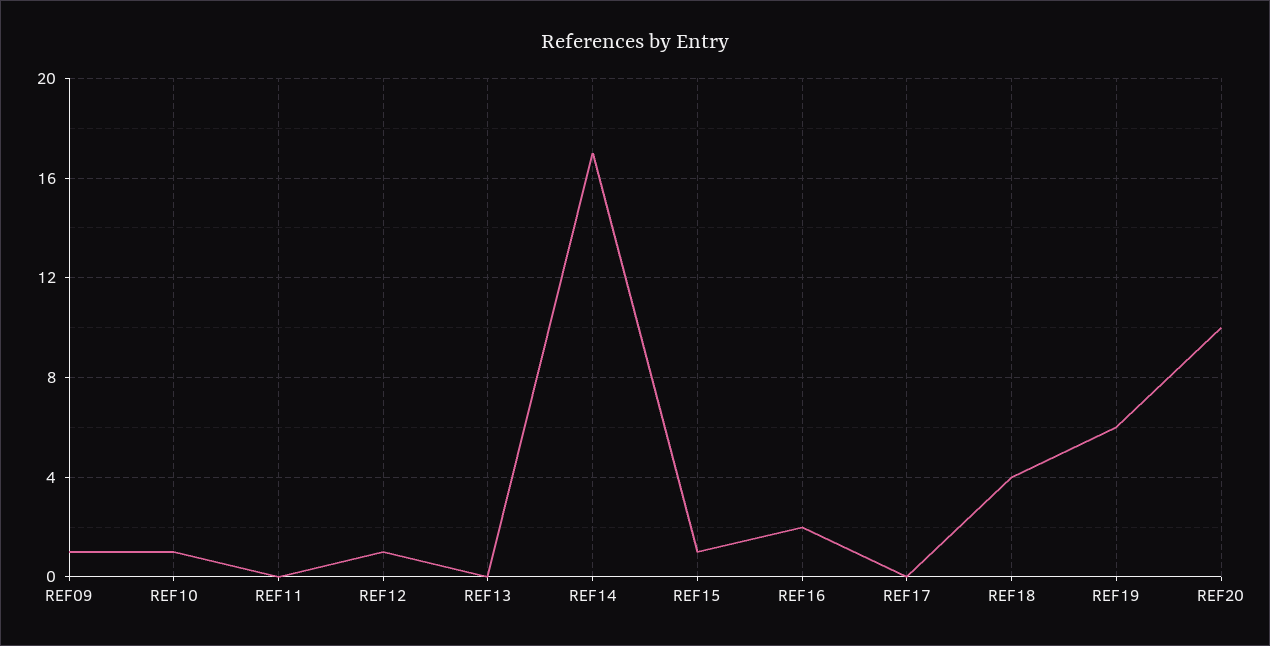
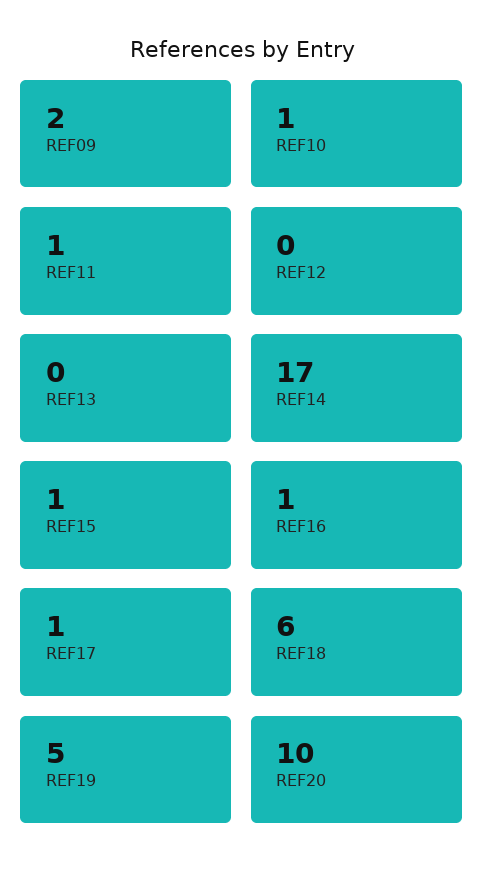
REF09: 1 -> 2
REF11: 0 -> 1
REF12: 1 -> 0
REF16: 2 -> 1
REF17: 0 -> 1
REF18: 4 -> 6
REF19: 6 -> 5

